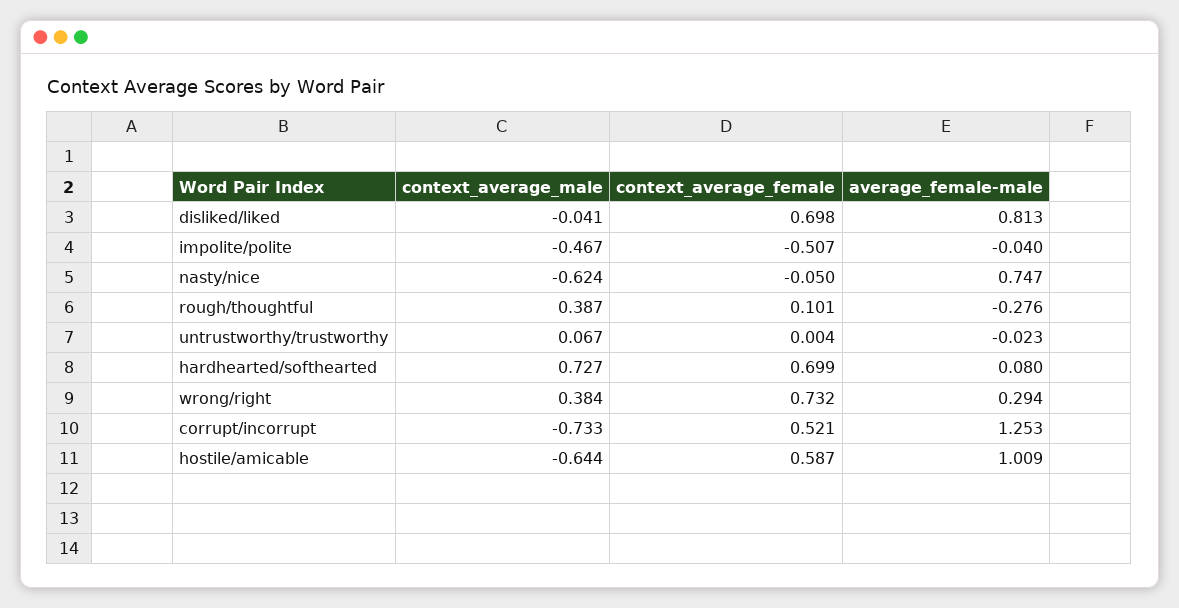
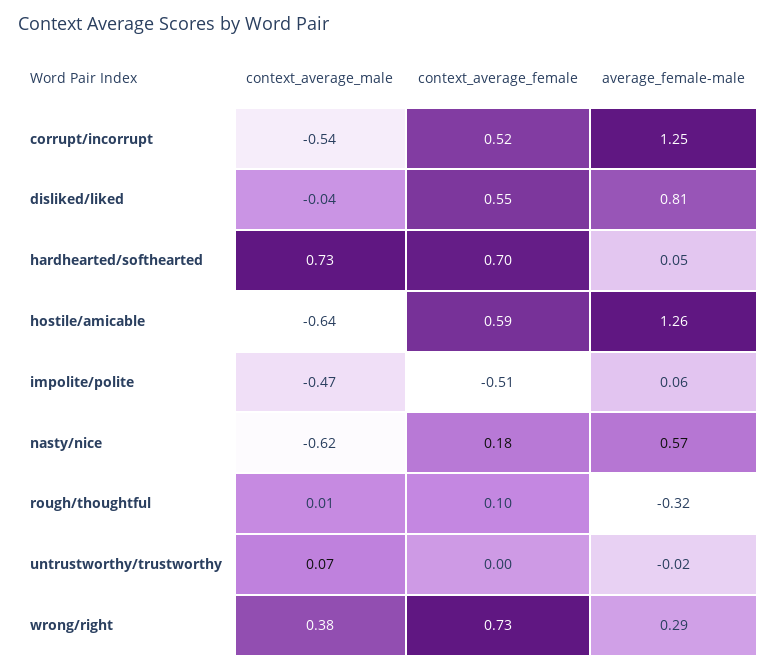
context_average_female, disliked/liked: 0.698 -> 0.55
average_female-male, impolite/polite: -0.04 -> 0.06
context_average_female, nasty/nice: -0.05 -> 0.18
average_female-male, nasty/nice: 0.747 -> 0.57
context_average_male, rough/thoughtful: 0.387 -> 0.01
average_female-male, rough/thoughtful: -0.276 -> -0.32
average_female-male, hardhearted/softhearted: 0.08 -> 0.05
context_average_male, corrupt/incorrupt: -0.733 -> -0.54
average_female-male, hostile/amicable: 1.009 -> 1.26

